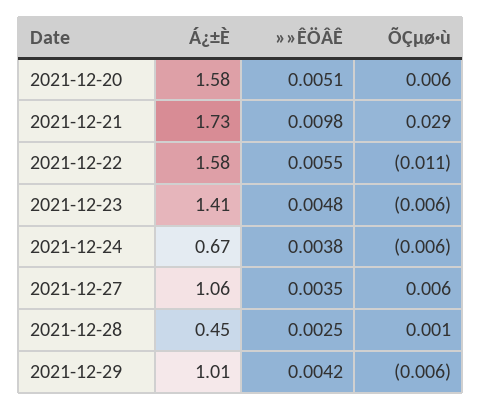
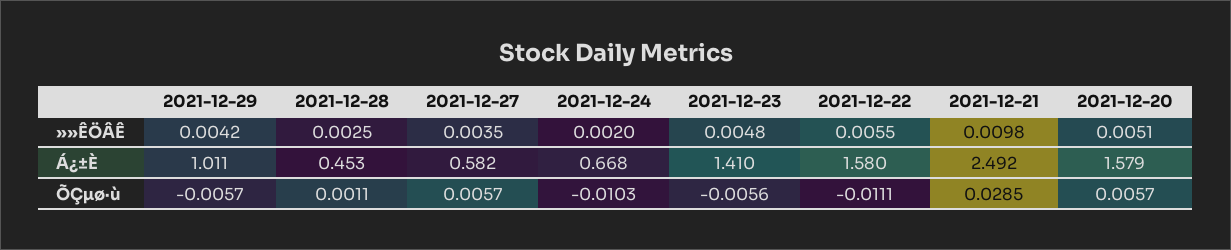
Á¿±È, 2021-12-21: 1.73 -> 2.492
»»ÊÖÂÊ, 2021-12-24: 0.0038 -> 0.002
ÕÇµø·ù, 2021-12-24: -0.006 -> -0.0103
Á¿±È, 2021-12-27: 1.06 -> 0.582

